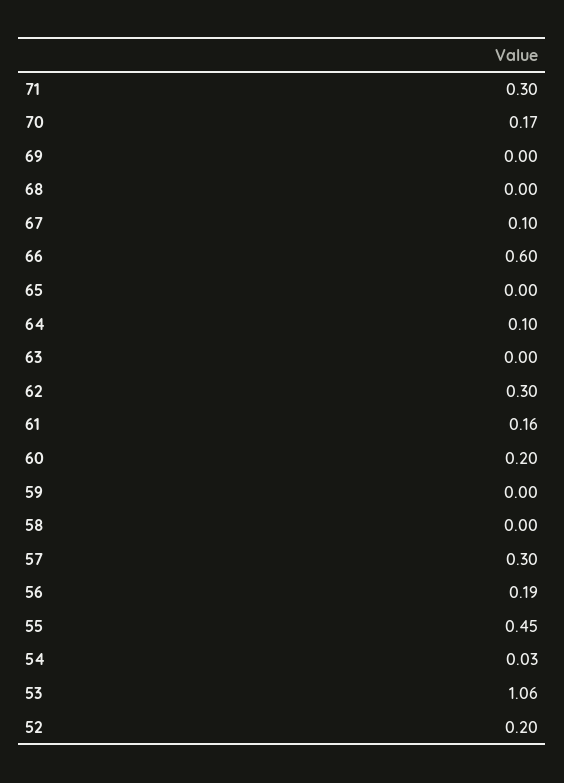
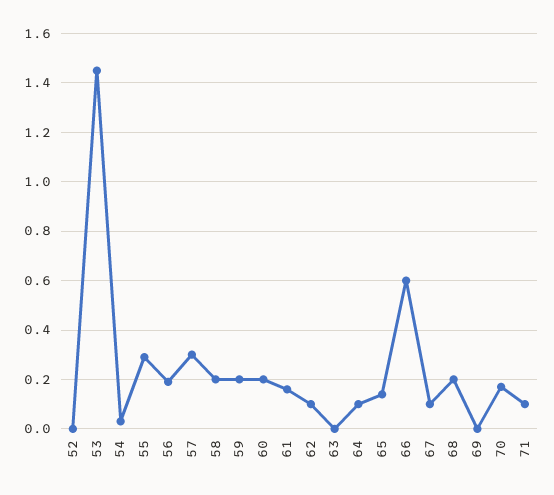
71: 0.3 -> 0.1
68: 0 -> 0.2
65: 0 -> 0.15
62: 0.3 -> 0.1
59: 0 -> 0.2
58: 0 -> 0.2
55: 0.45 -> 0.3
53: 1.06 -> 1.45
52: 0.2 -> 0

